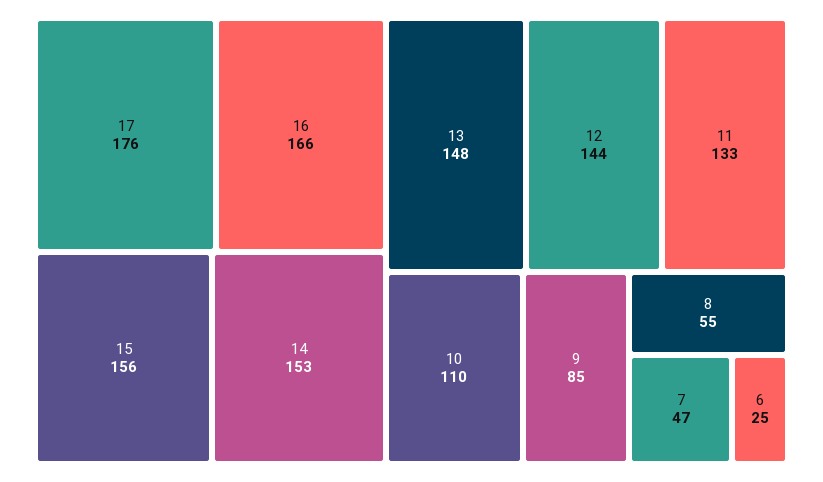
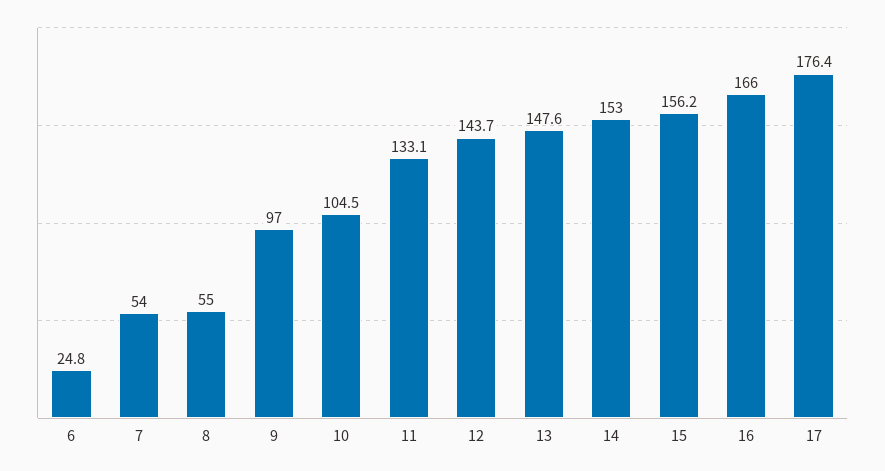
10: 110 -> 104.5
9: 85 -> 97
7: 47 -> 54

